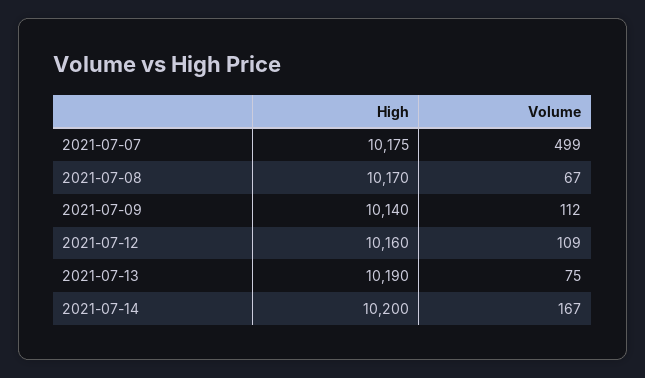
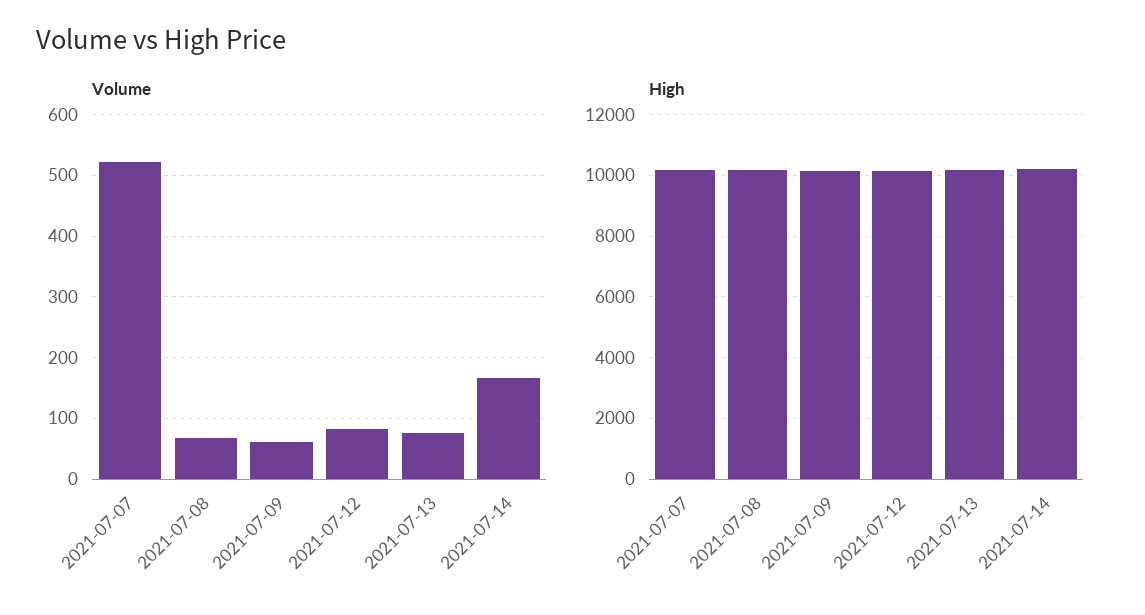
Volume, 2021-07-07: 499 -> 520
Volume, 2021-07-09: 112 -> 60
Volume, 2021-07-12: 109 -> 80

